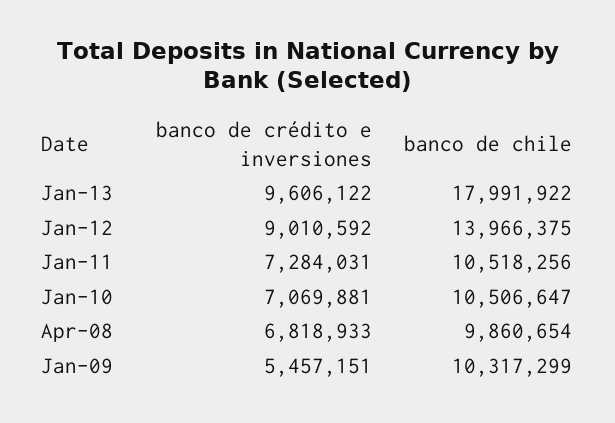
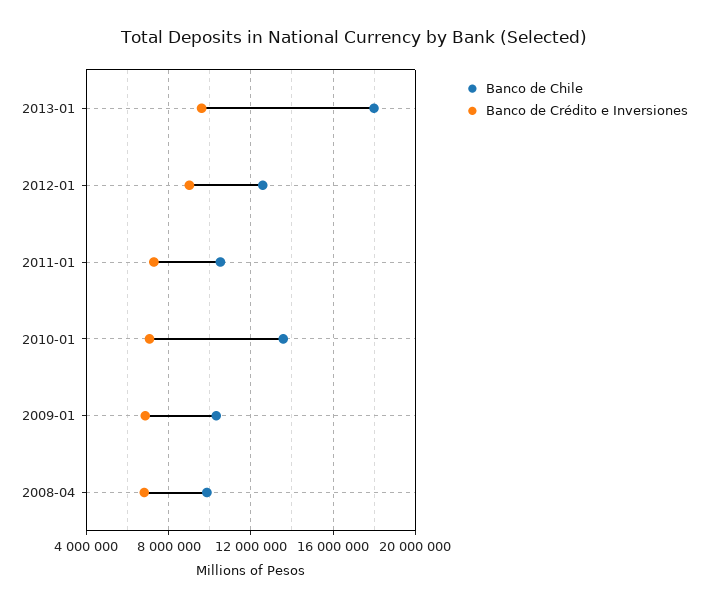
banco de chile, Jan-12: 13966375 -> 12500000
banco de chile, Jan-10: 10506647 -> 13500000
banco de crédito e inversiones, Jan-09: 5457151 -> 7000000

